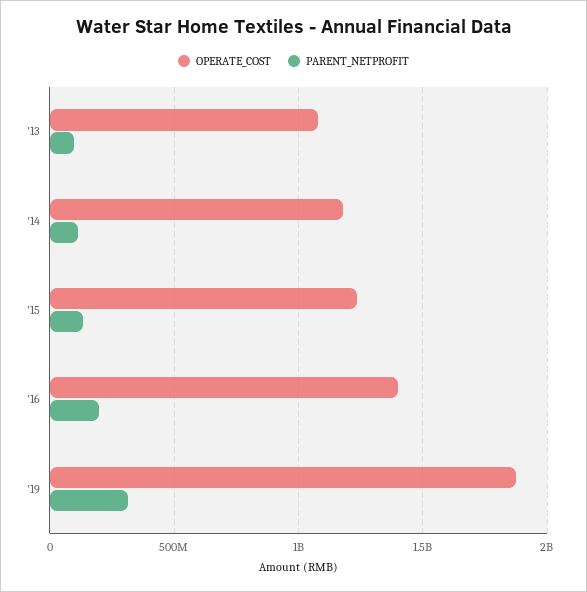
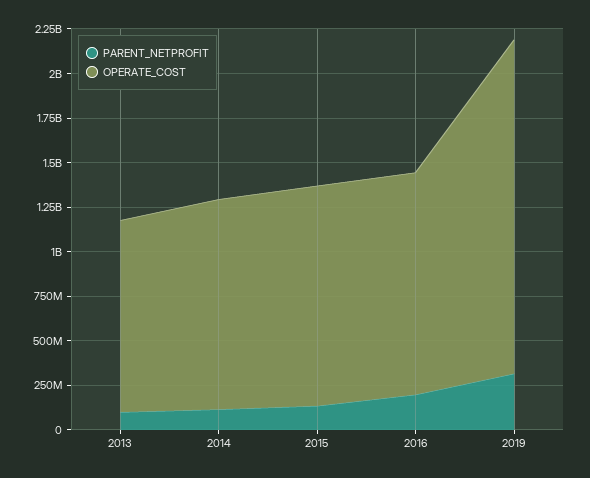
OPERATE_COST, '16: 1400000000 -> 1250000000

